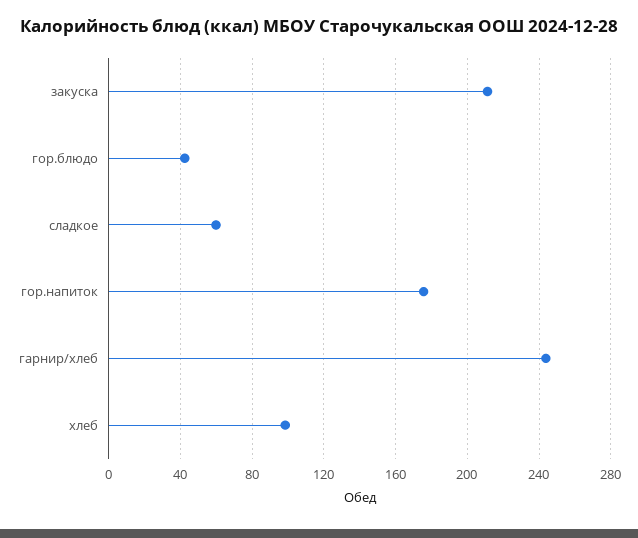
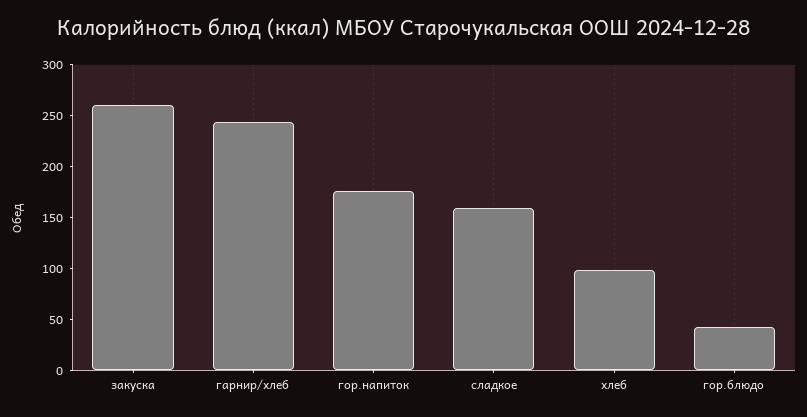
закуска: 210 -> 260
сладкое: 60 -> 160

